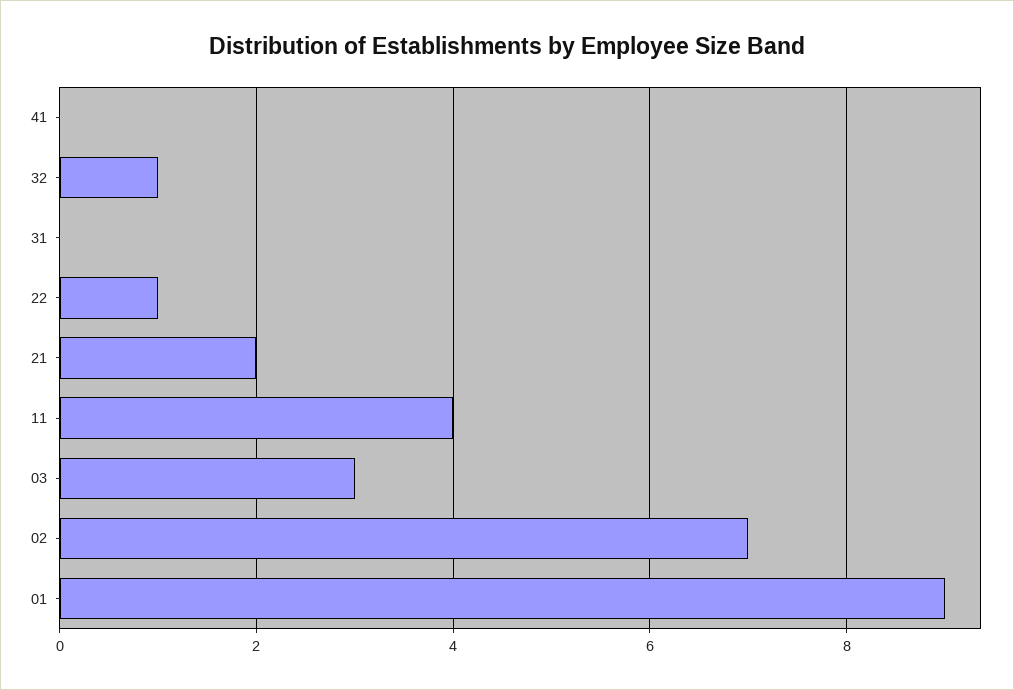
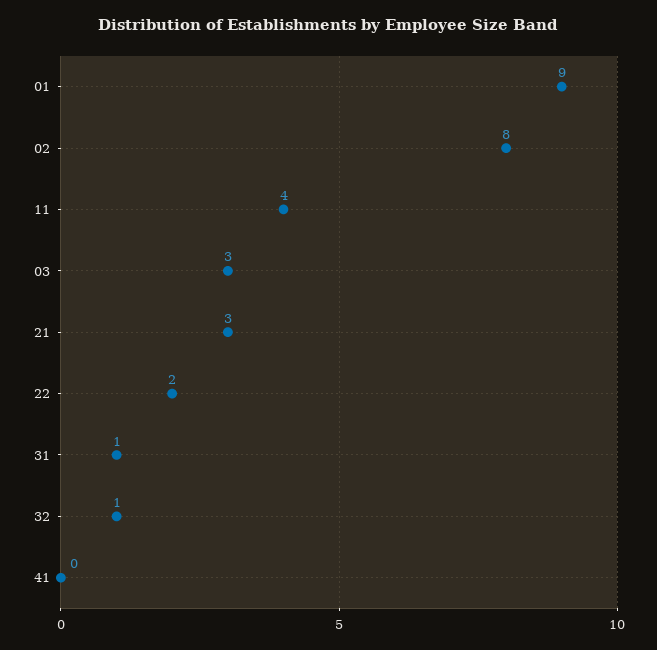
31: 0 -> 1
22: 1 -> 2
21: 2 -> 3
02: 7 -> 8

